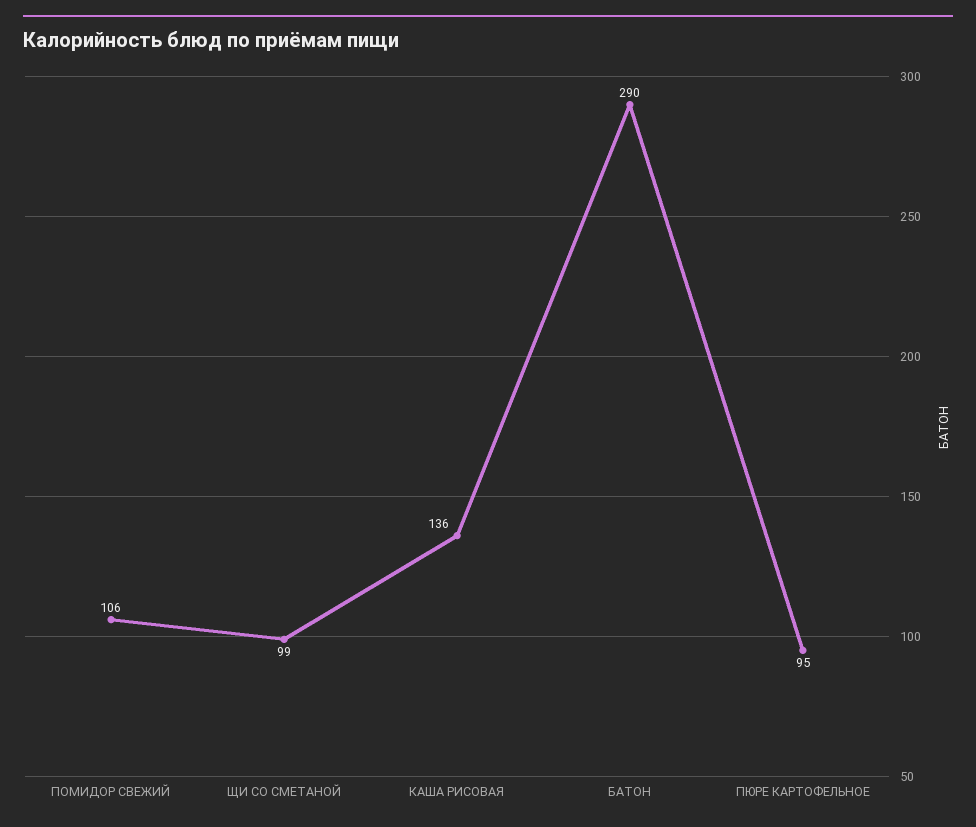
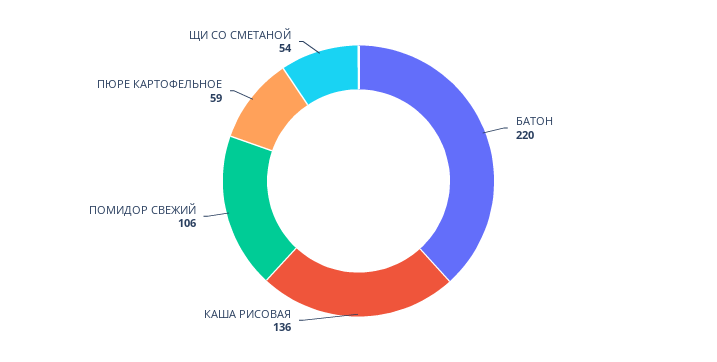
ЩИ СО СМЕТАНОЙ: 99 -> 54
БАТОН: 290 -> 220
ПЮРЕ КАРТОФЕЛЬНОЕ: 95 -> 59

